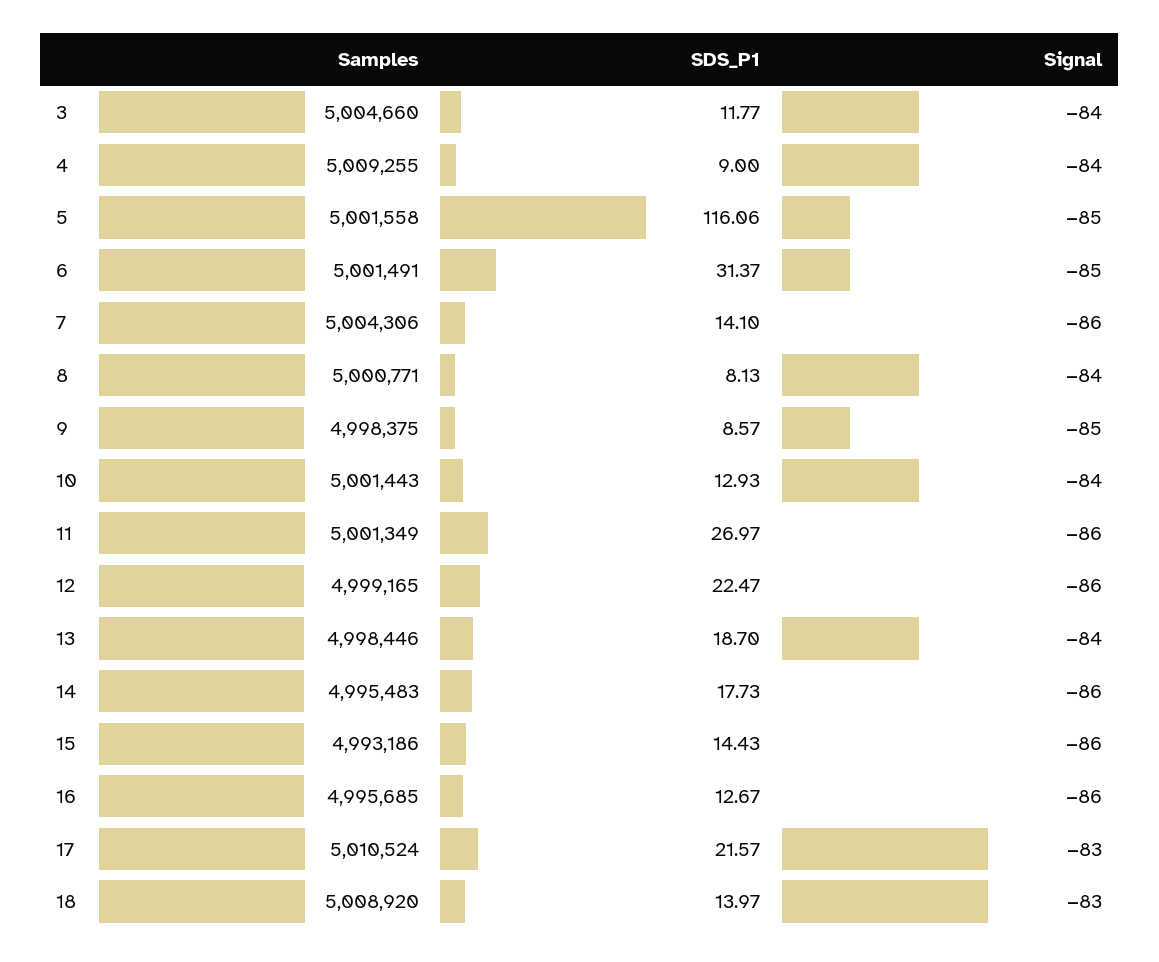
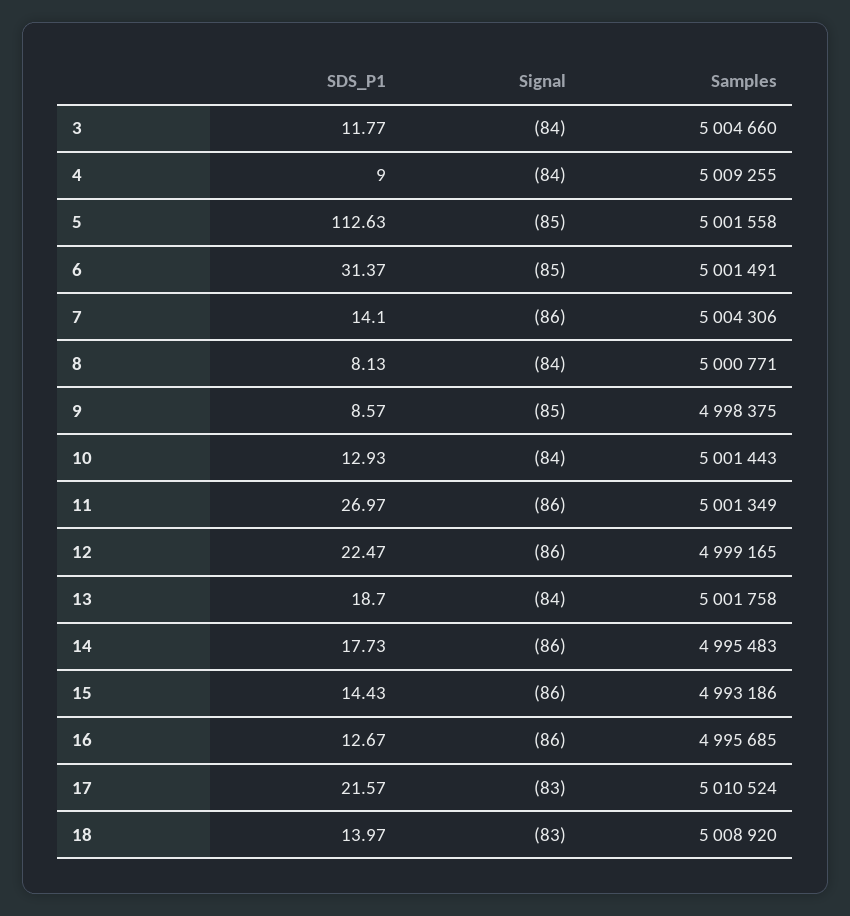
SDS_P1, 5: 116.06 -> 112.63
Samples, 13: 4998446 -> 5001758

